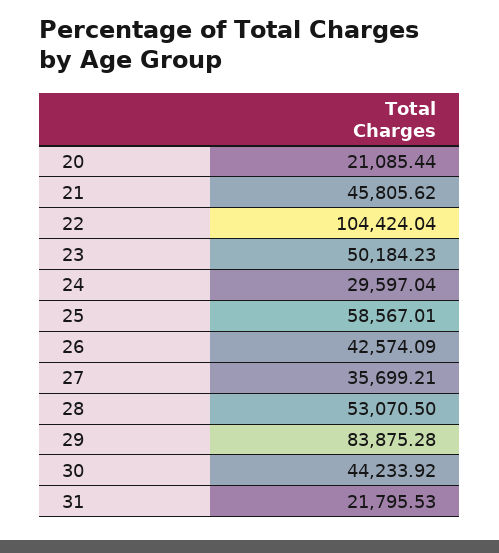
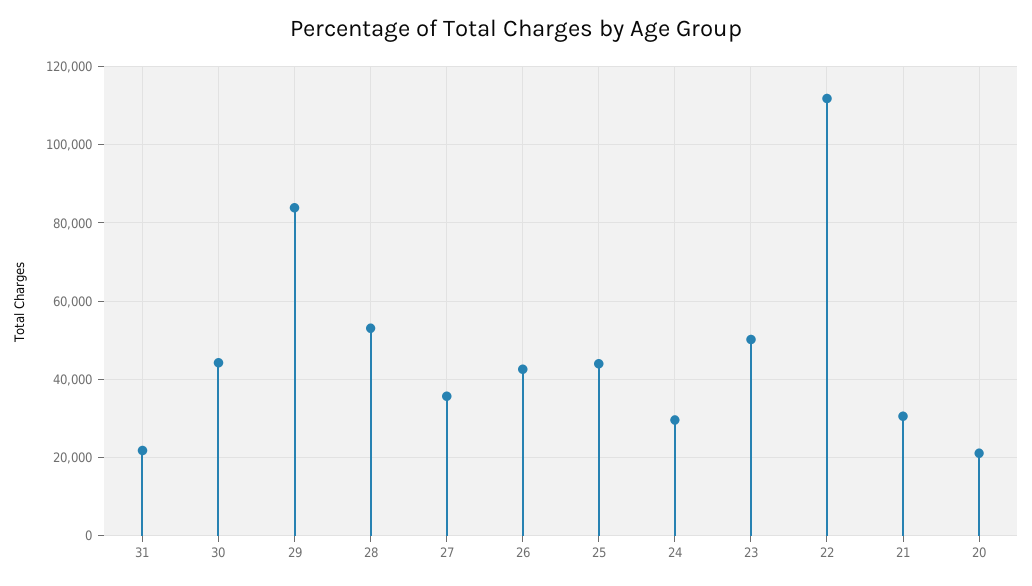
21: 45805.62 -> 30000
22: 104424.04 -> 112000
25: 58567.01 -> 44000

